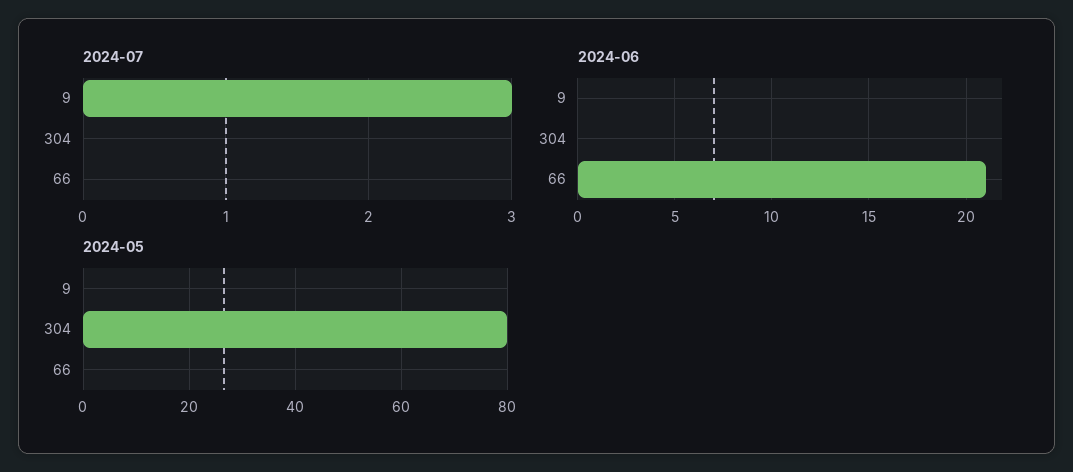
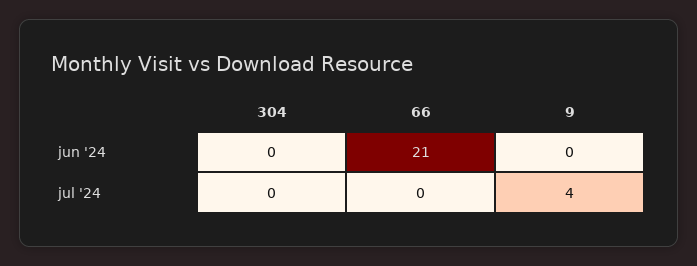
2024-07, 9: 3 -> 4
2024-05, 9: 0 -> none
2024-05, 304: 80 -> none
2024-05, 66: 0 -> none

